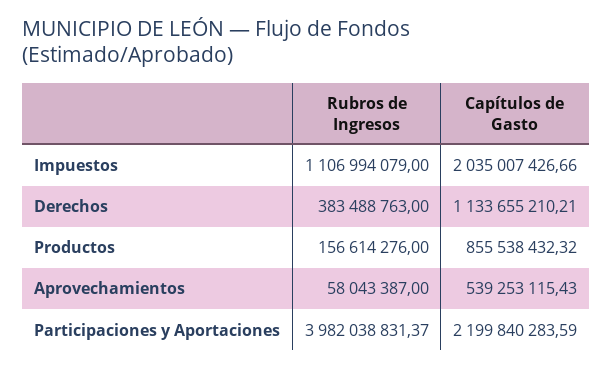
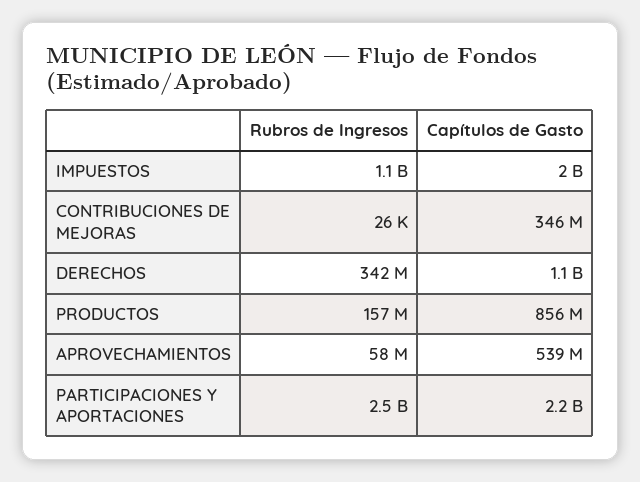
Rubros de Ingresos, Derechos: 383488763 -> 342000000
Rubros de Ingresos, Participaciones y Aportaciones: 3982038831.37 -> 2500000000
Rubros de Ingresos, CONTRIBUCIONES DE MEJORAS: none -> 26000
Capítulos de Gasto, CONTRIBUCIONES DE MEJORAS: none -> 346000000

